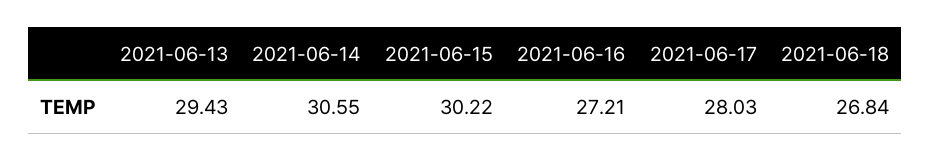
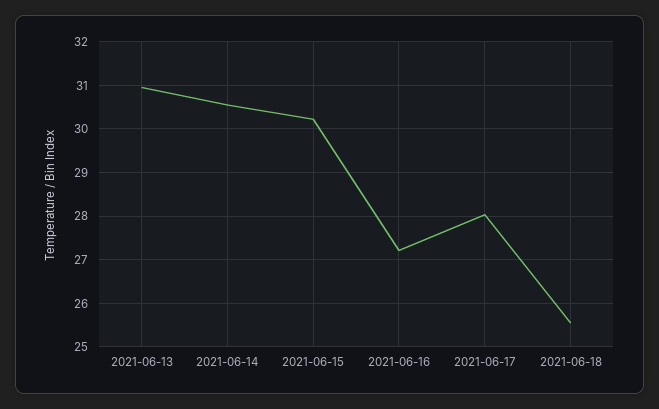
2021-06-13: 29.43 -> 31
2021-06-18: 26.84 -> 25.6

